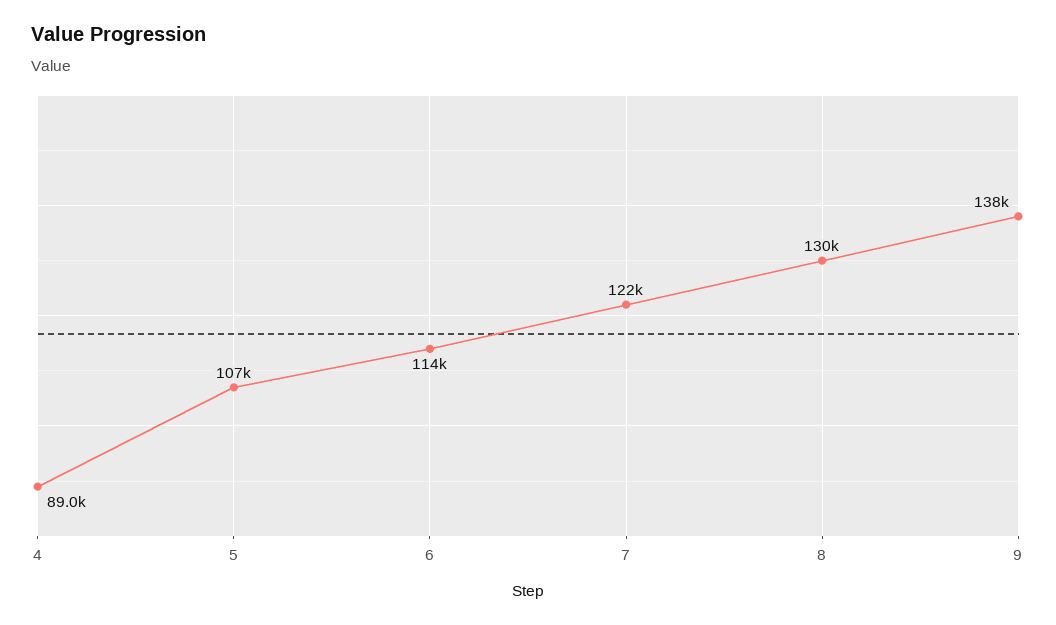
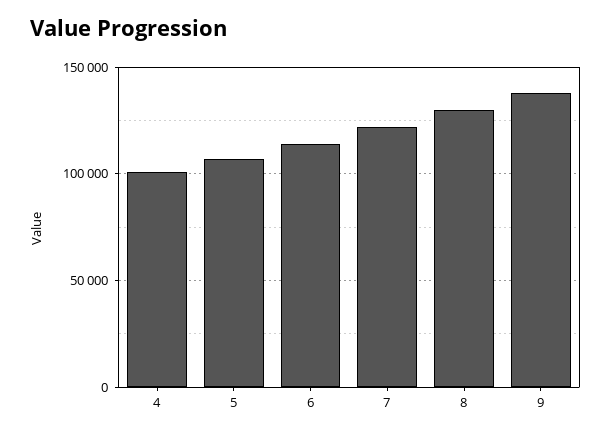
4: 89000 -> 100000

